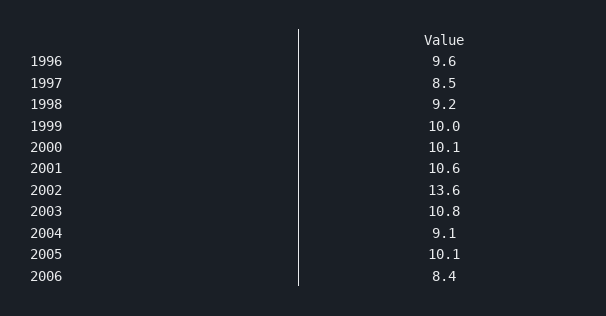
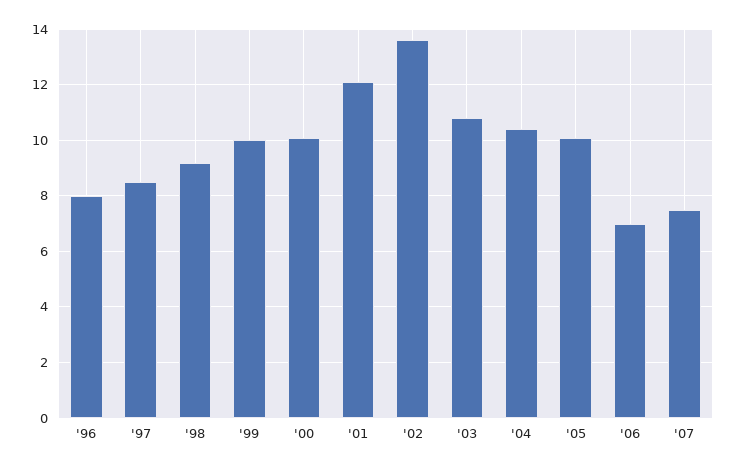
1996: 9.6 -> 8
2001: 10.6 -> 12
2004: 9.1 -> 10.5
2006: 8.4 -> 7
'07: none -> 7.5

